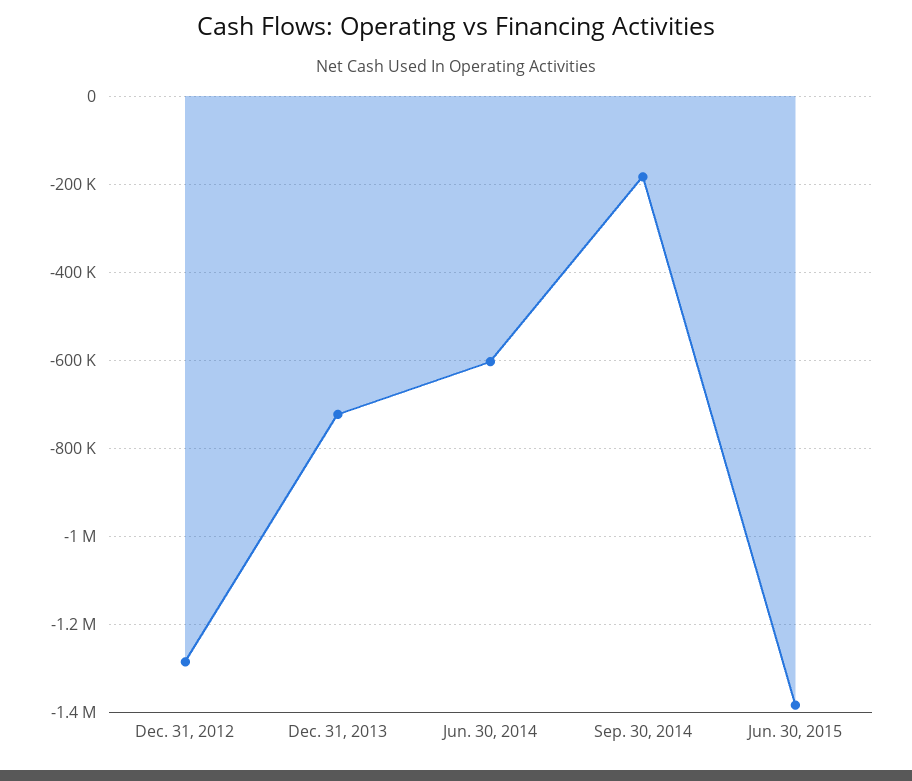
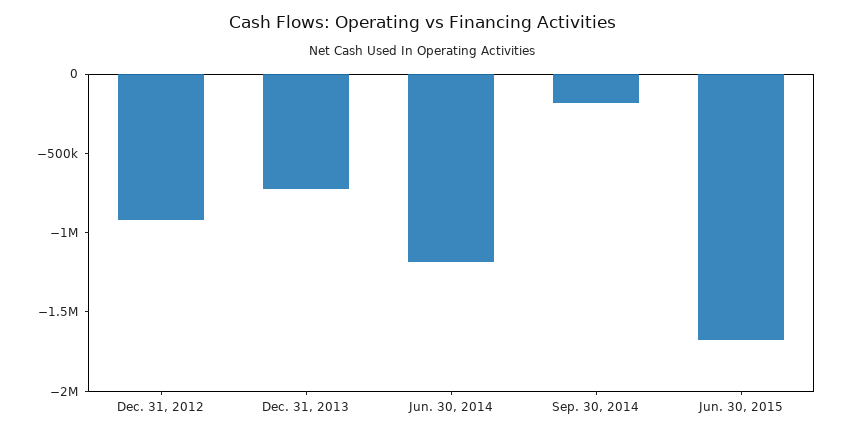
Dec. 31, 2012: -1280000 -> -900000
Jun. 30, 2014: -600000 -> -1200000
Jun. 30, 2015: -1380000 -> -1700000

